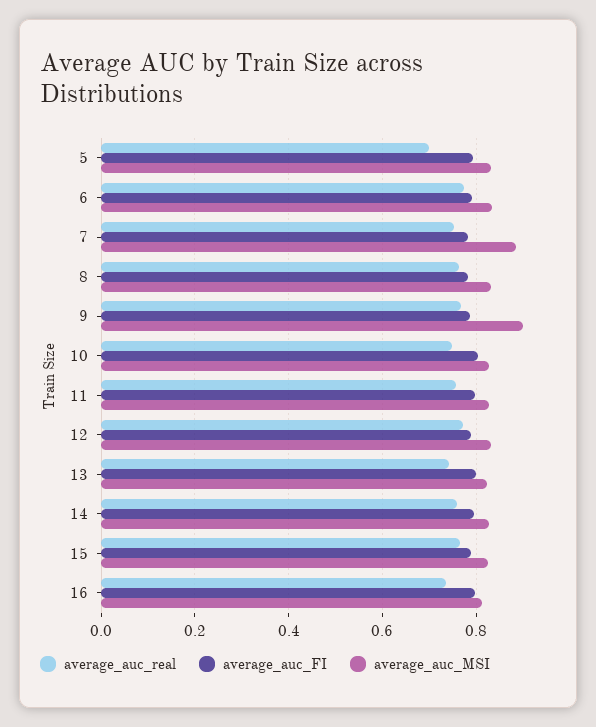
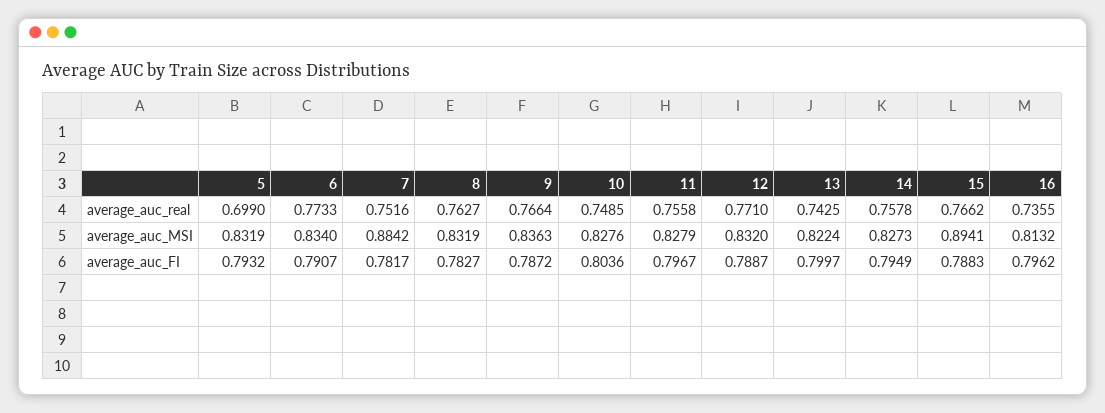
average_auc_MSI, 9: 0.9 -> 0.8363
average_auc_MSI, 15: 0.82 -> 0.8941

